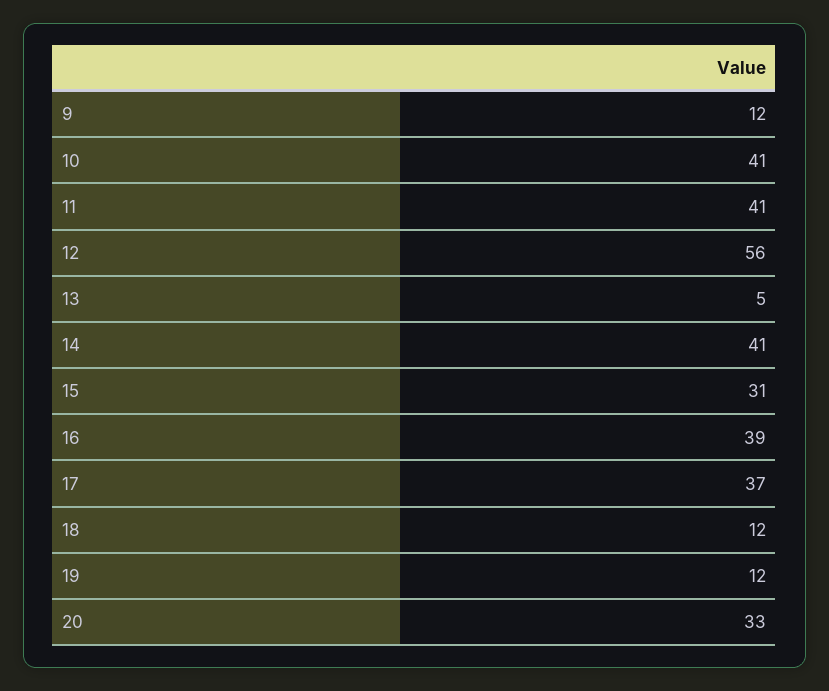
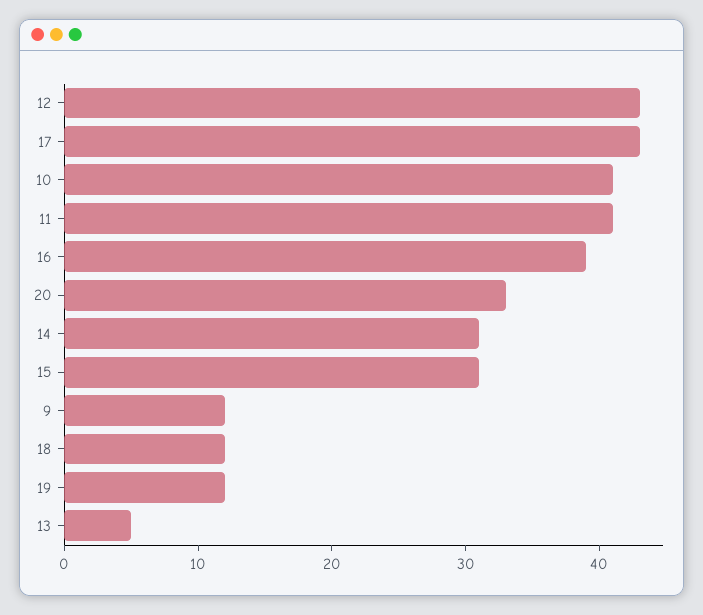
12: 56 -> 43
14: 41 -> 31
17: 37 -> 43

